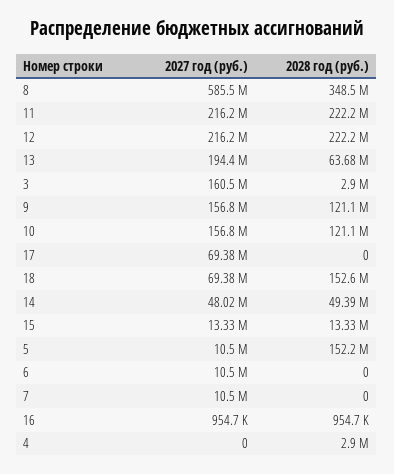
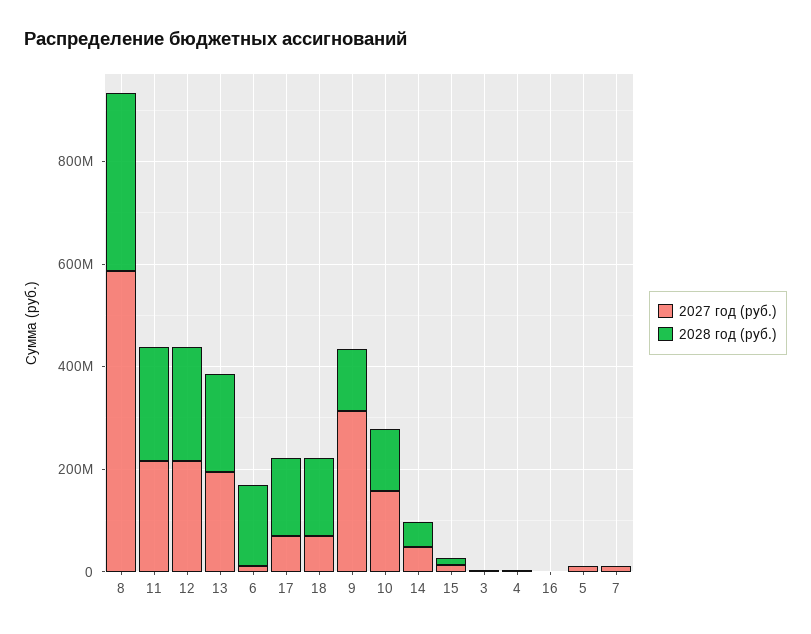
2028 год (руб.), 13: 63680000 -> 200000000
2027 год (руб.), 3: 160500000 -> 0
2027 год (руб.), 9: 156800000 -> 300000000
2028 год (руб.), 17: 0 -> 150000000
2028 год (руб.), 5: 152200000 -> 0
2028 год (руб.), 6: 0 -> 150000000

